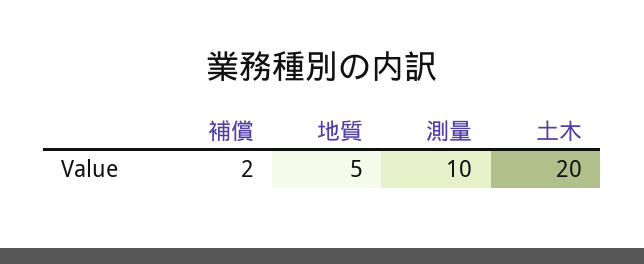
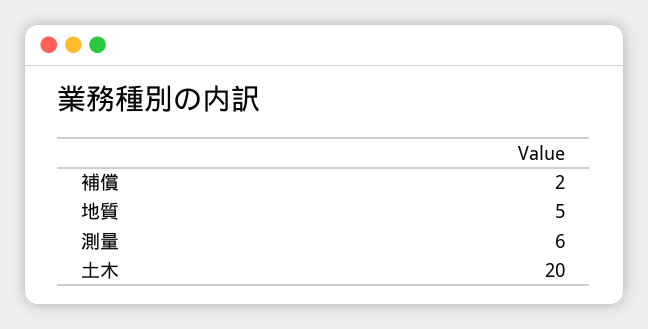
測量: 10 -> 6

